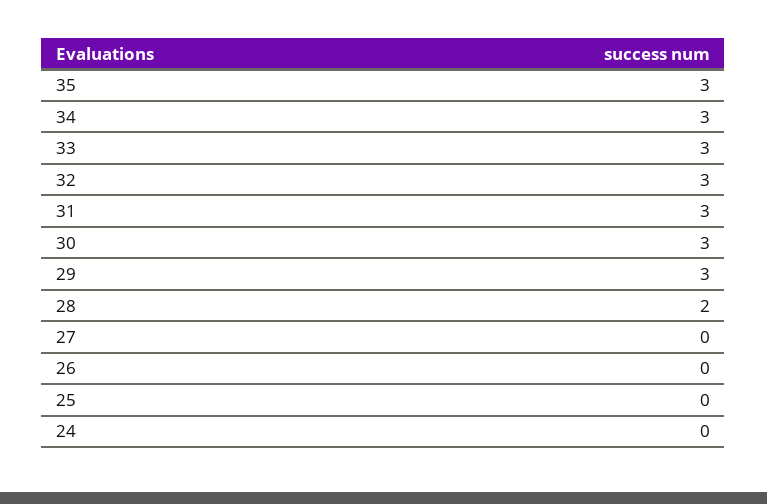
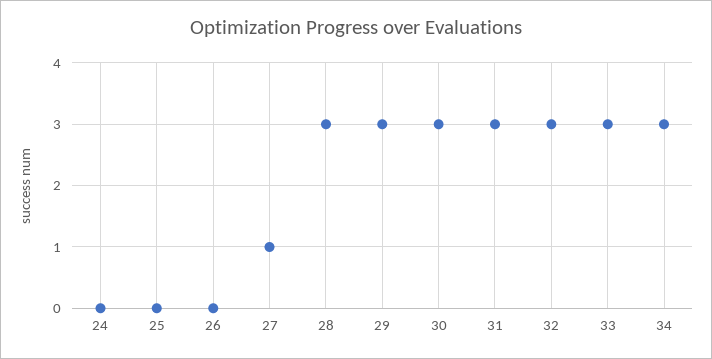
35: 3 -> none
28: 2 -> 3
27: 0 -> 1

